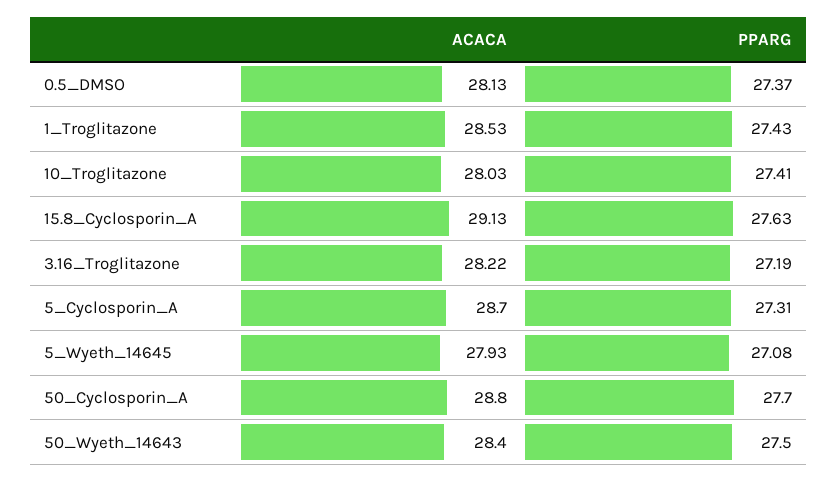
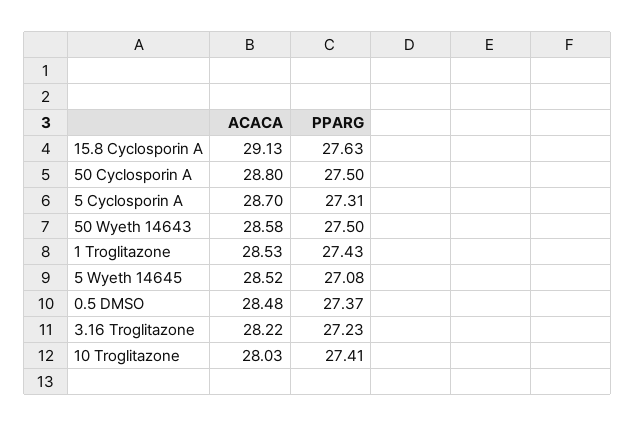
ACACA, 0.5_DMSO: 28.13 -> 28.48
PPARG, 3.16_Troglitazone: 27.19 -> 27.23
ACACA, 5_Wyeth_14645: 27.93 -> 28.52
PPARG, 50_Cyclosporin_A: 27.7 -> 27.5
ACACA, 50_Wyeth_14643: 28.4 -> 28.58

